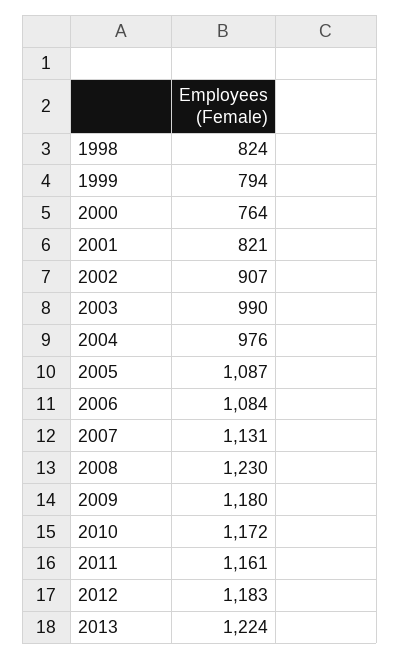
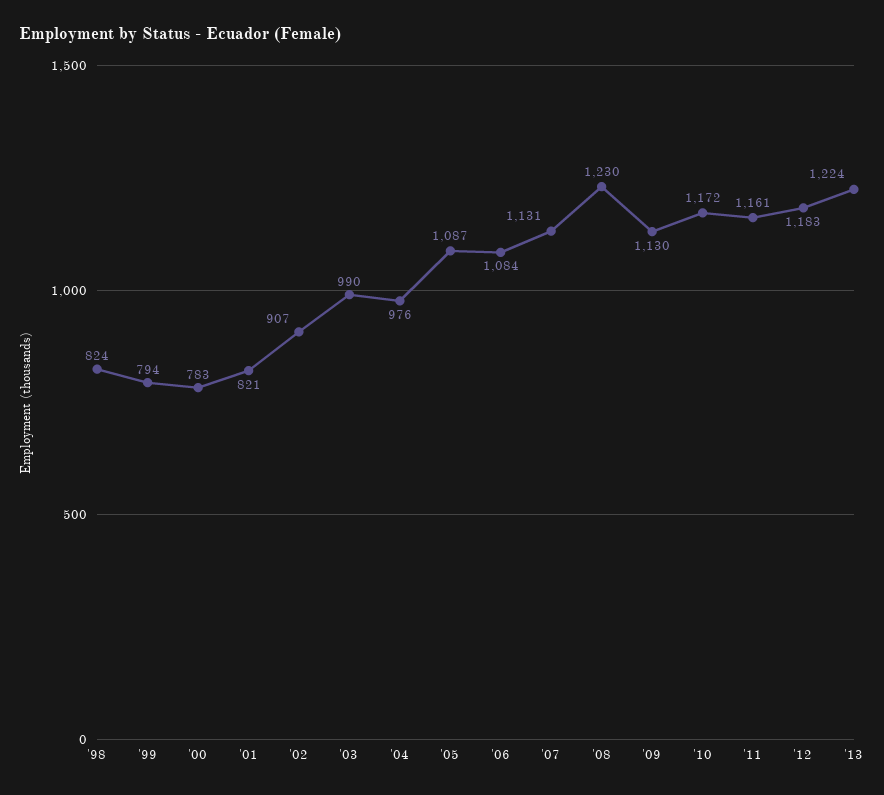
2000: 764 -> 783
2009: 1180 -> 1130

